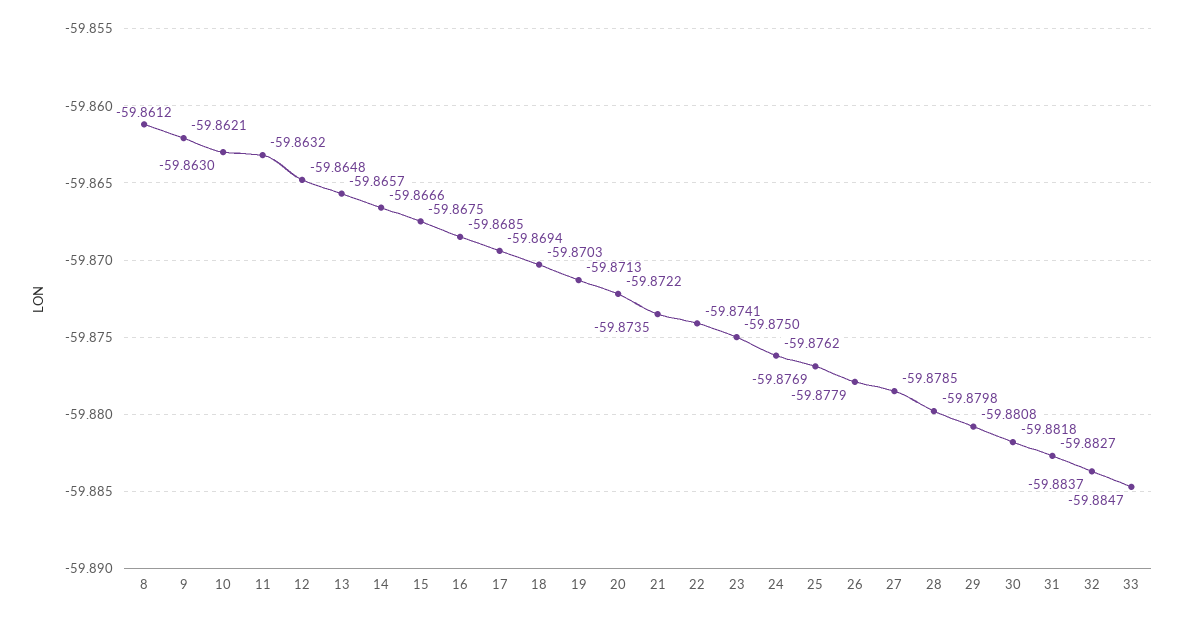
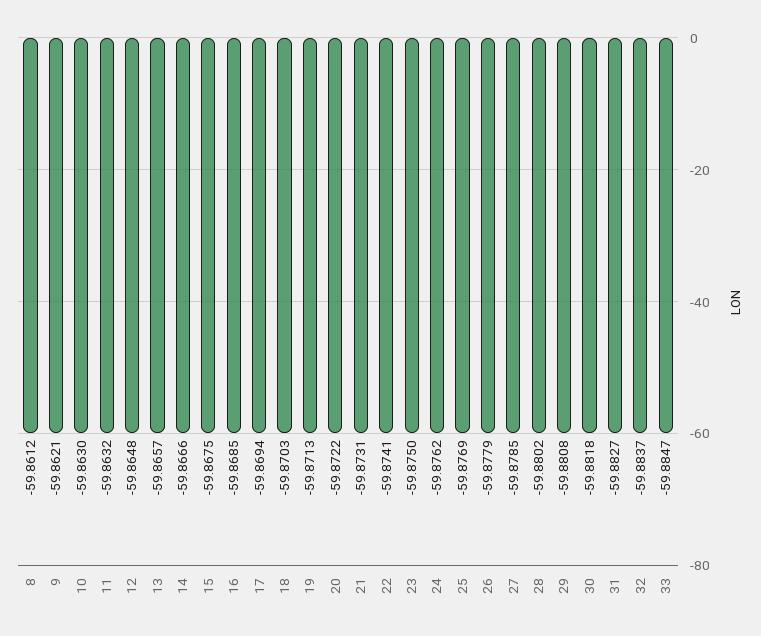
21: -59.8735 -> -59.8731
28: -59.8798 -> -59.8802

